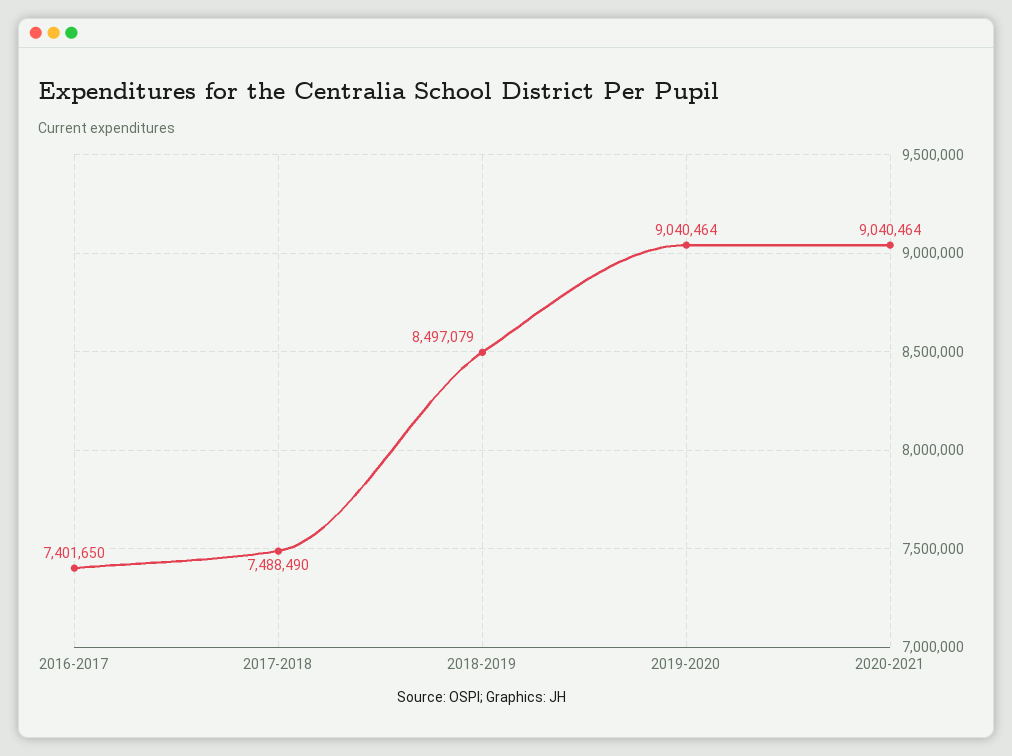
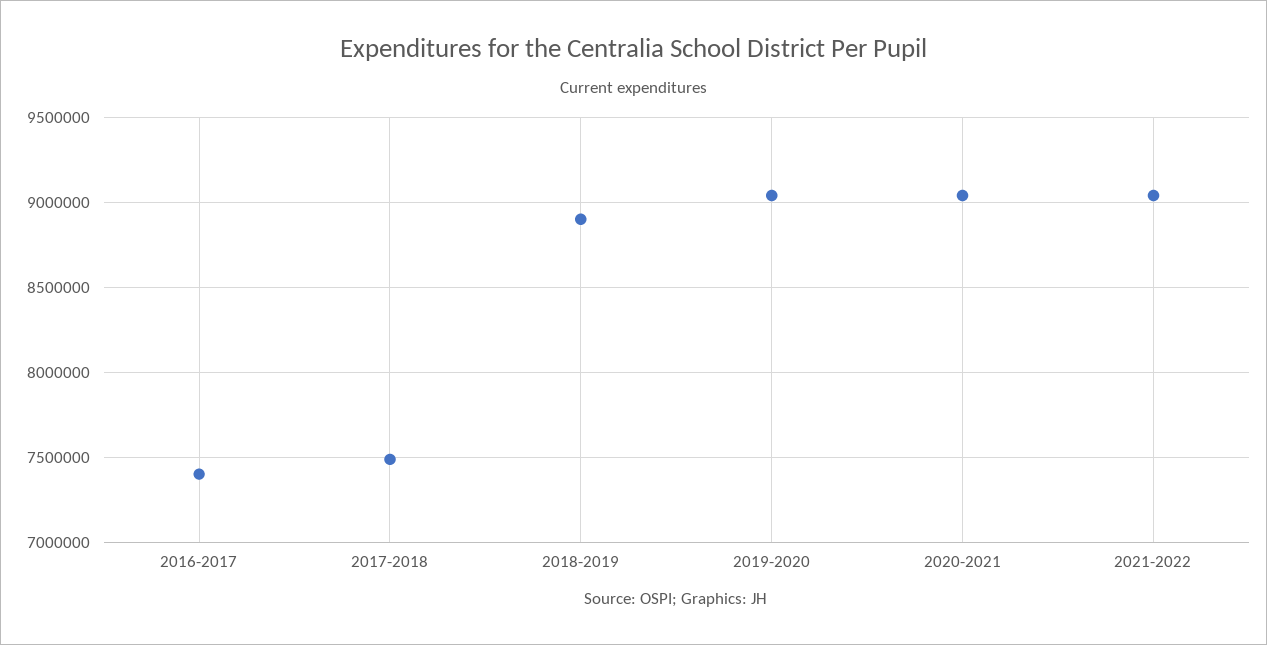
2018-2019: 8497079 -> 8900000
2021-2022: none -> 9050000

